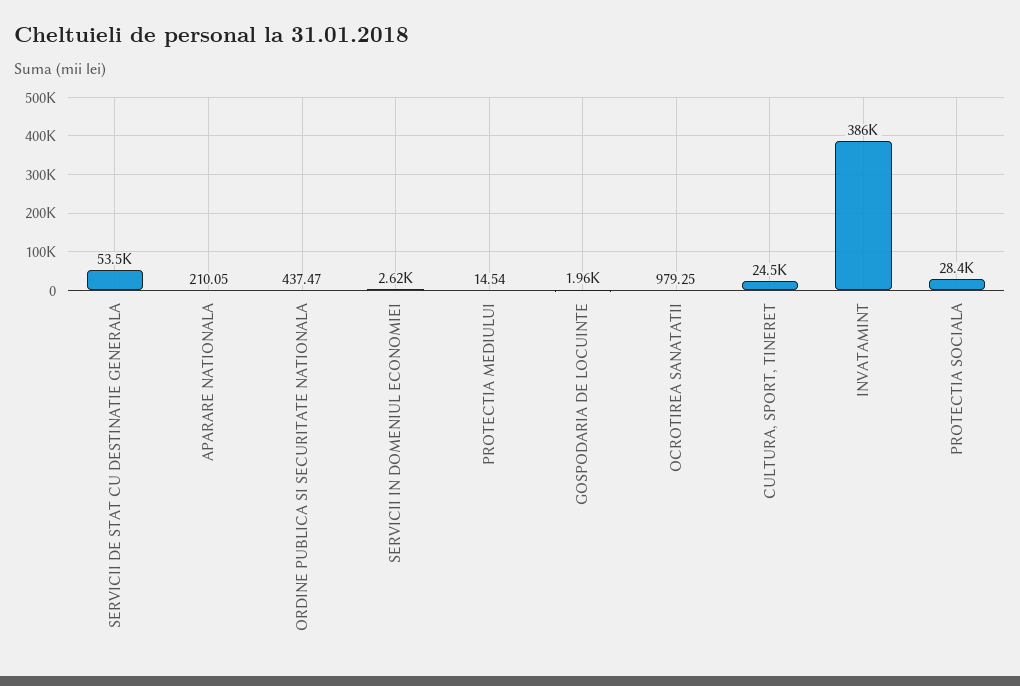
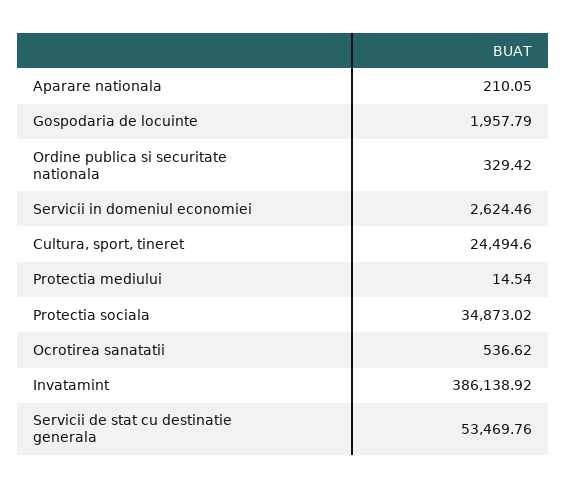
ORDINE PUBLICA SI SECURITATE NATIONALA: 437.47 -> 329.42
OCROTIREA SANATATII: 979.25 -> 536.62
PROTECTIA SOCIALA: 28400 -> 34873.02

